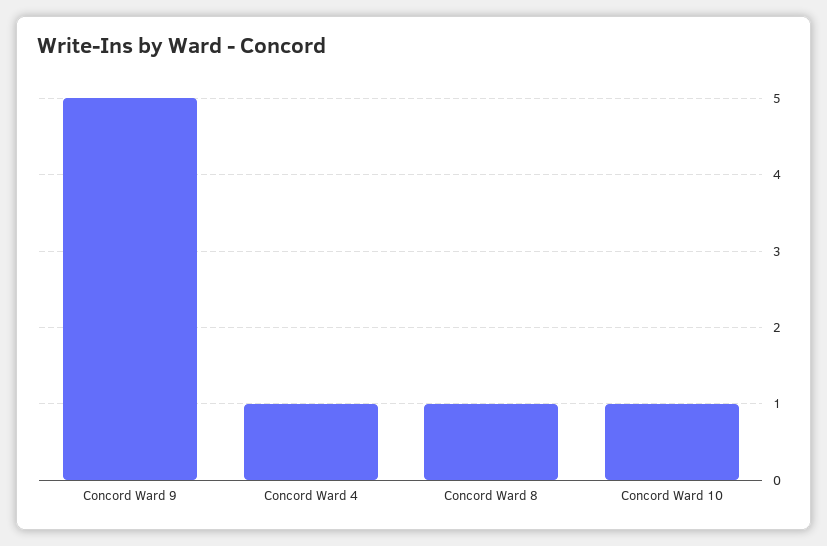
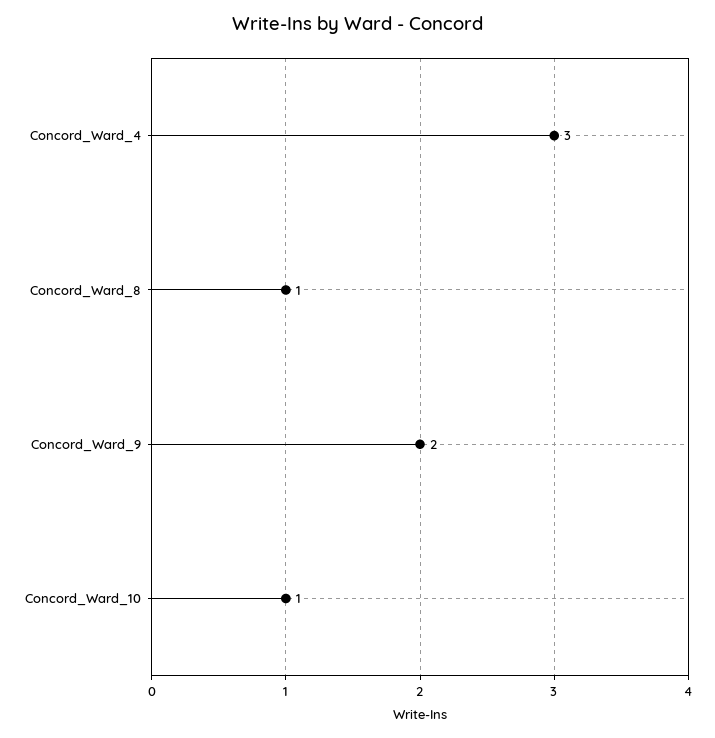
Concord Ward 9: 5 -> 2
Concord Ward 4: 1 -> 3

